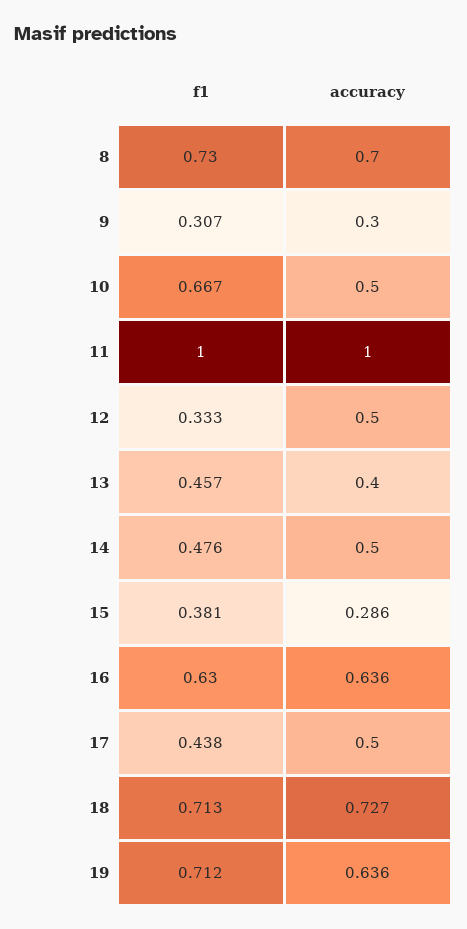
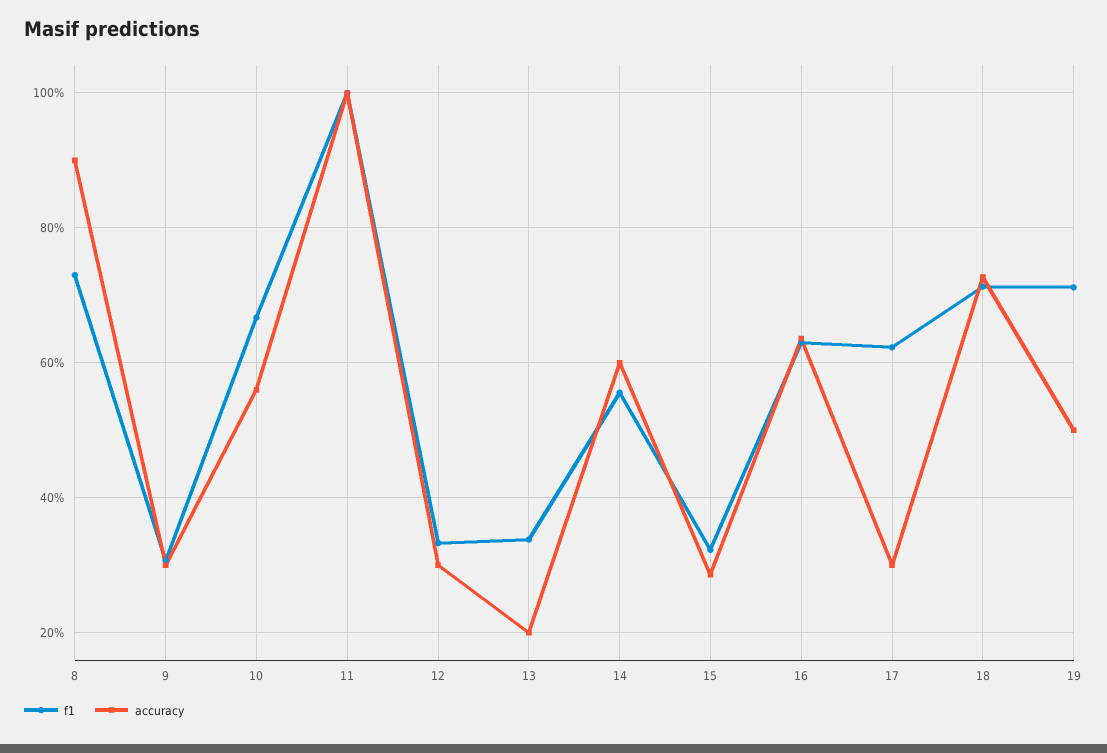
accuracy, 8: 0.7 -> 0.9
accuracy, 10: 0.5 -> 0.56
accuracy, 12: 0.5 -> 0.3
f1, 13: 0.457 -> 0.34
accuracy, 13: 0.4 -> 0.2
f1, 14: 0.476 -> 0.56
accuracy, 14: 0.5 -> 0.6
f1, 15: 0.381 -> 0.32
f1, 17: 0.438 -> 0.62
accuracy, 17: 0.5 -> 0.3
accuracy, 19: 0.636 -> 0.5

